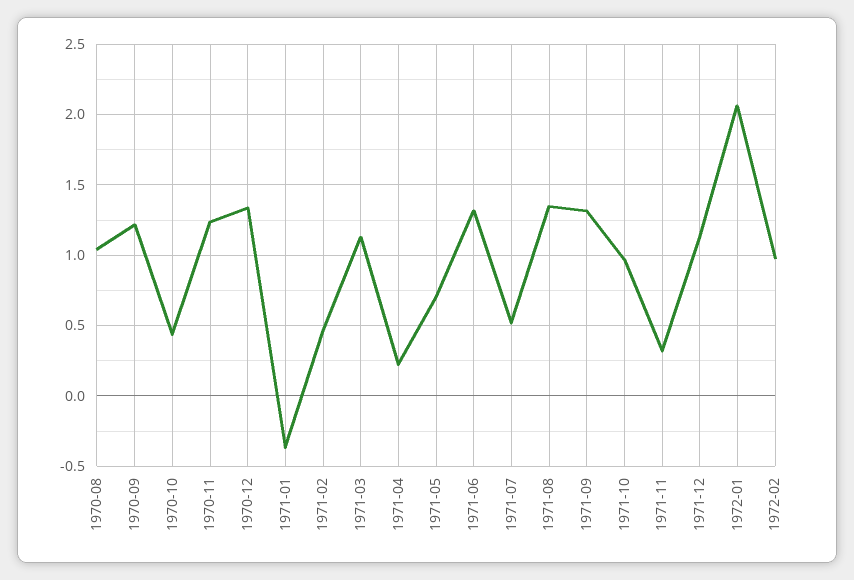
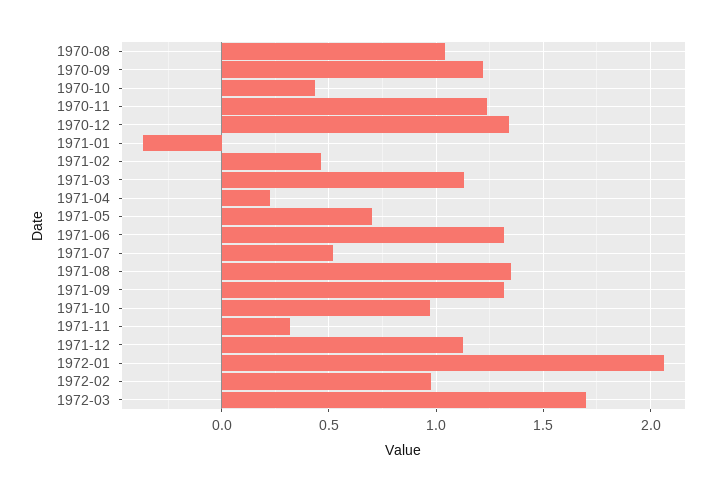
1972-03: none -> 1.7

